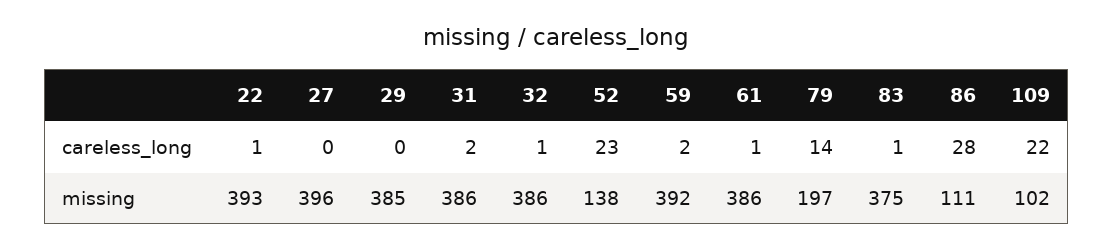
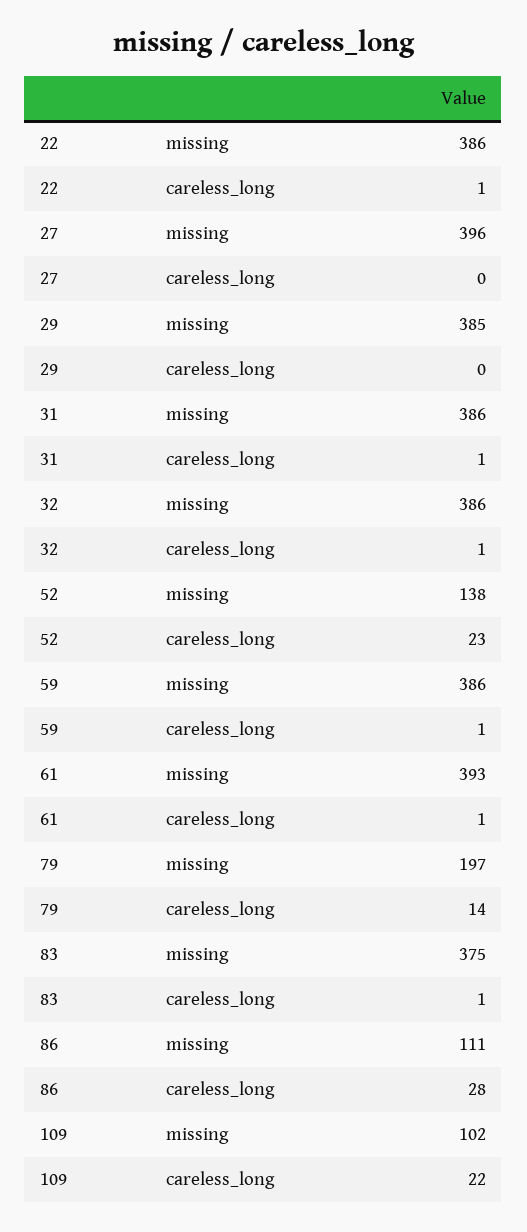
31, careless_long: 2 -> 1
59, careless_long: 2 -> 1
22, missing: 393 -> 386
59, missing: 392 -> 386
61, missing: 386 -> 393

